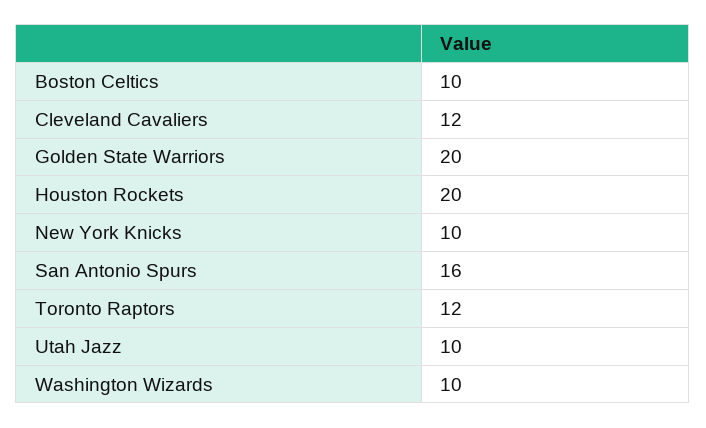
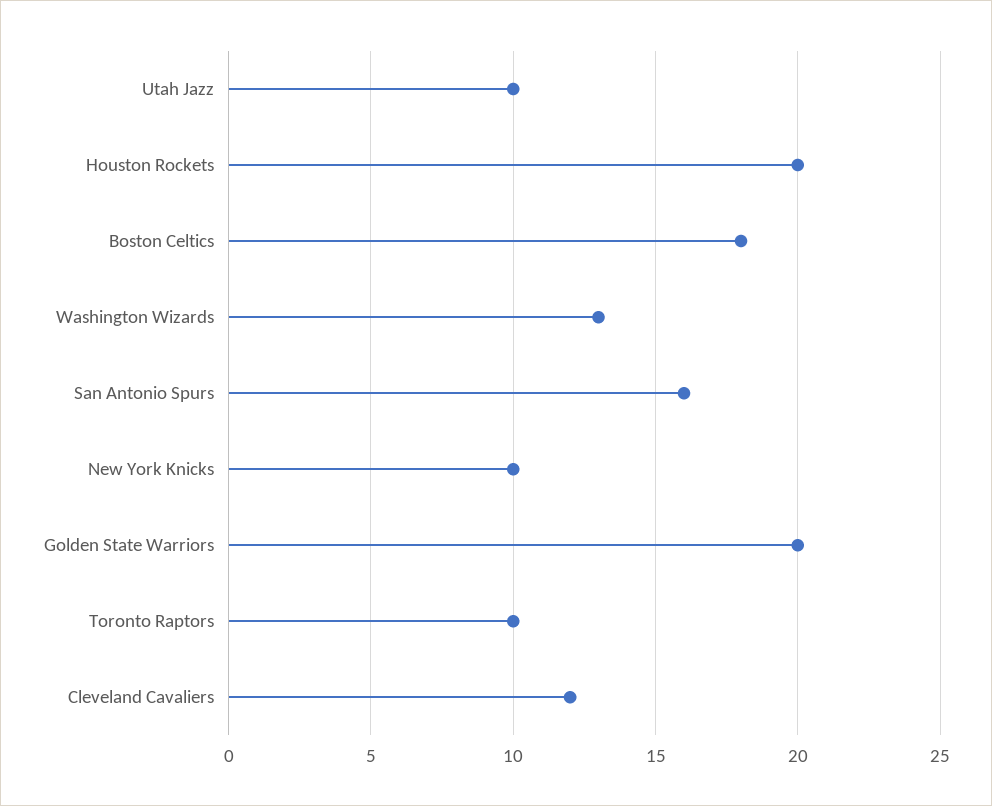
Boston Celtics: 10 -> 18
Toronto Raptors: 12 -> 10
Washington Wizards: 10 -> 13

